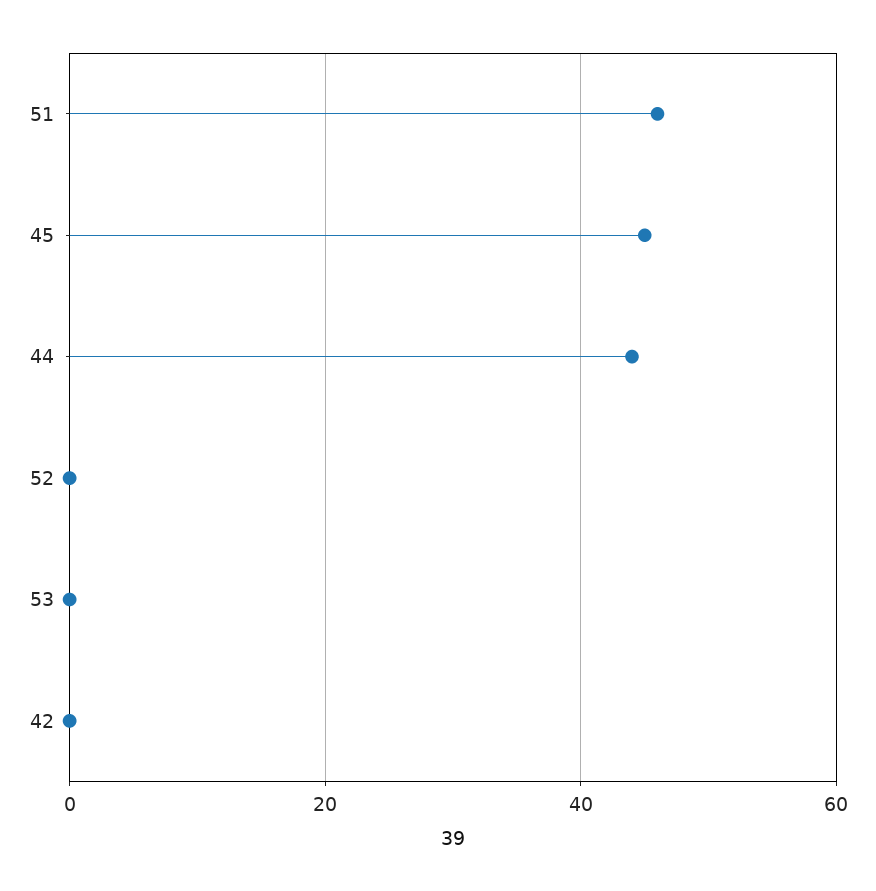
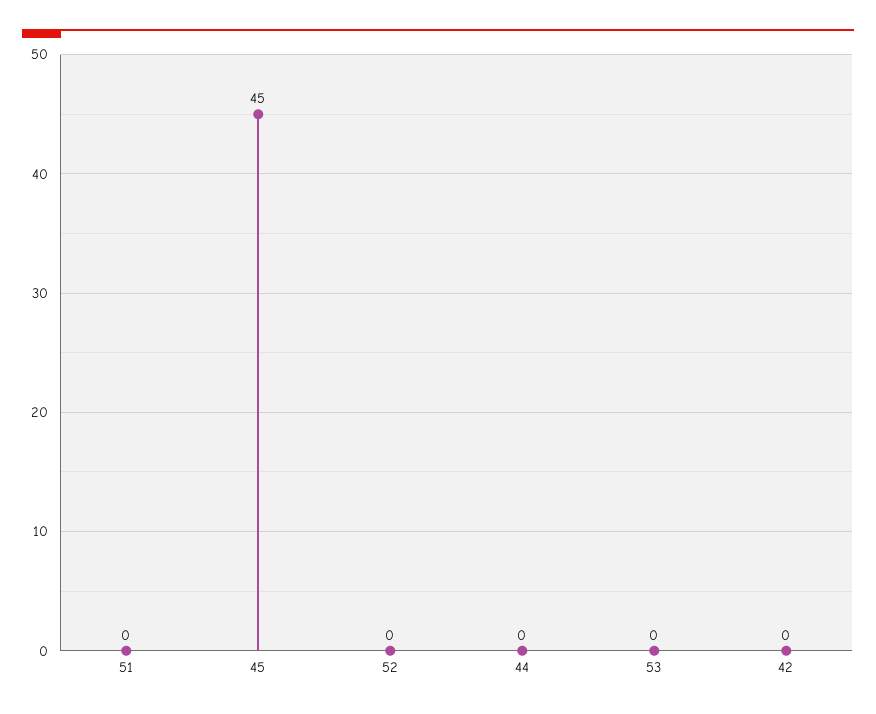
51: 45 -> 0
44: 45 -> 0

